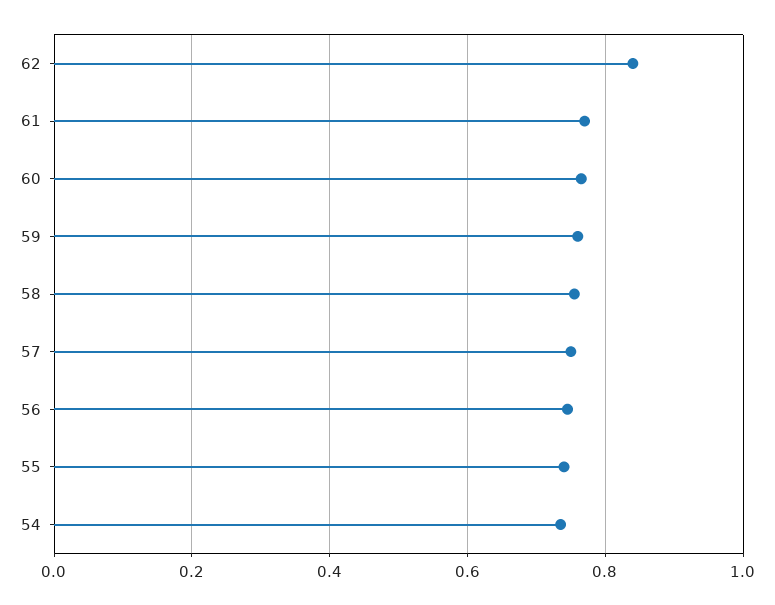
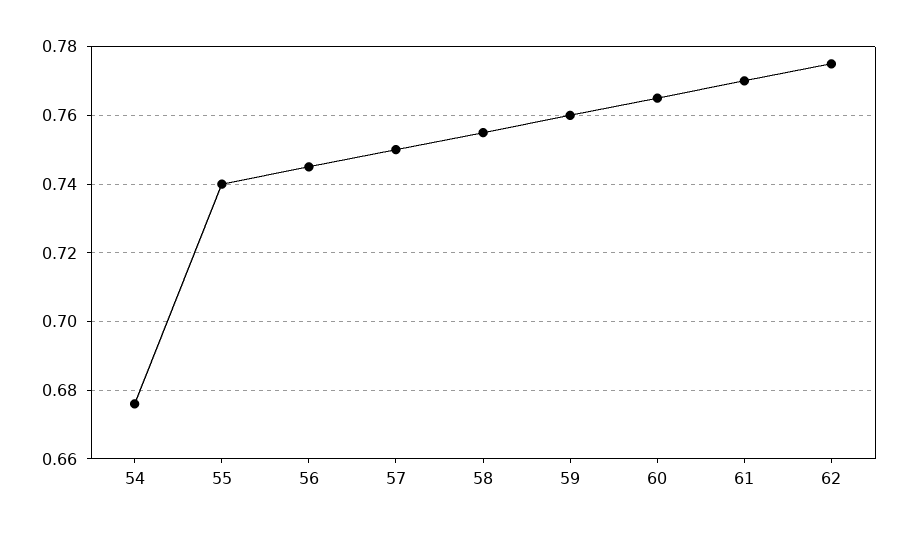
62: 0.84 -> 0.775
54: 0.74 -> 0.675

